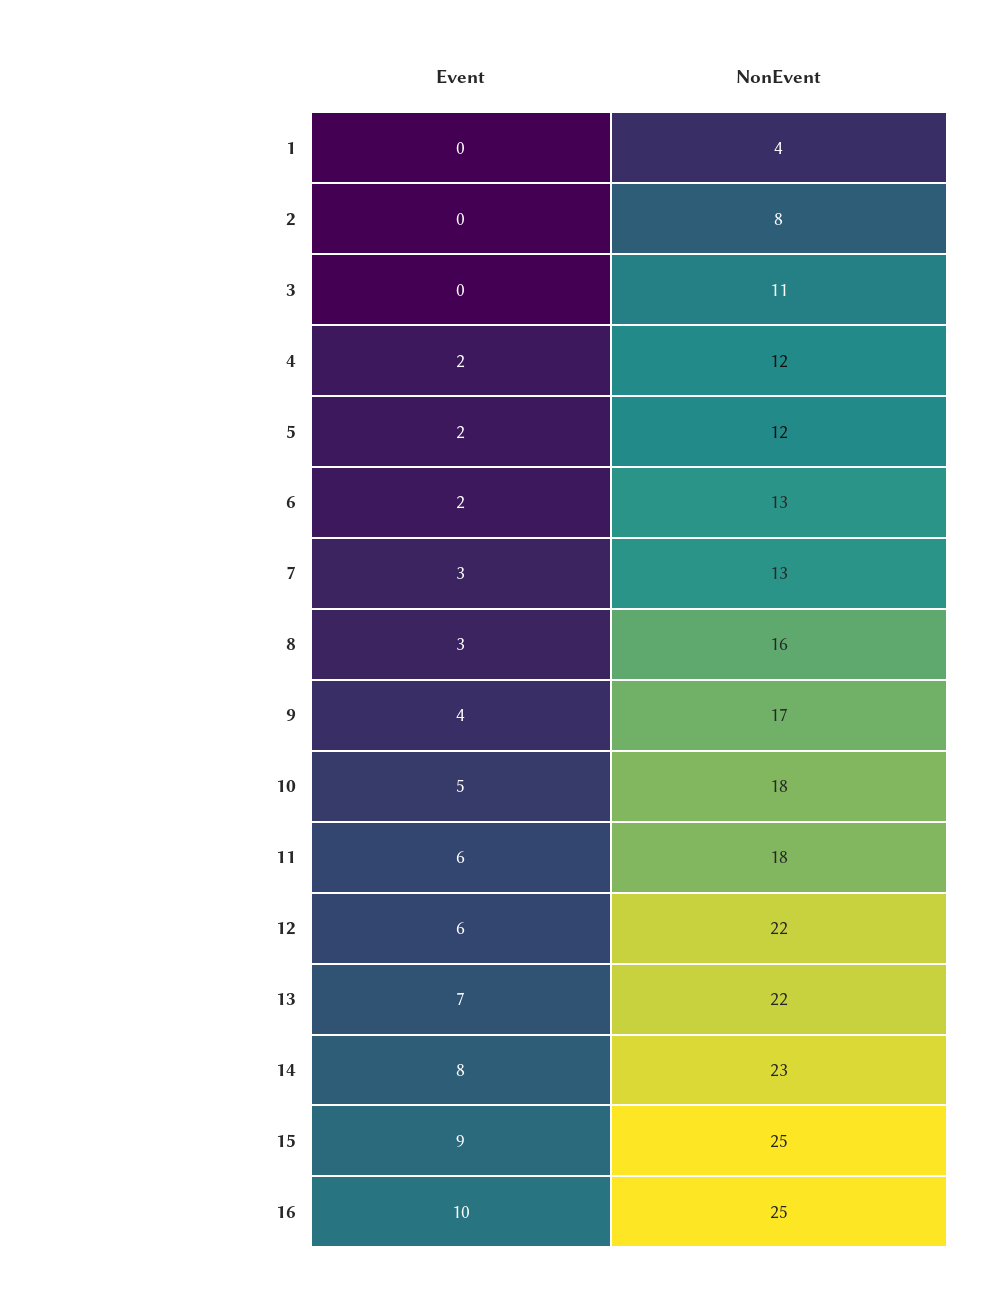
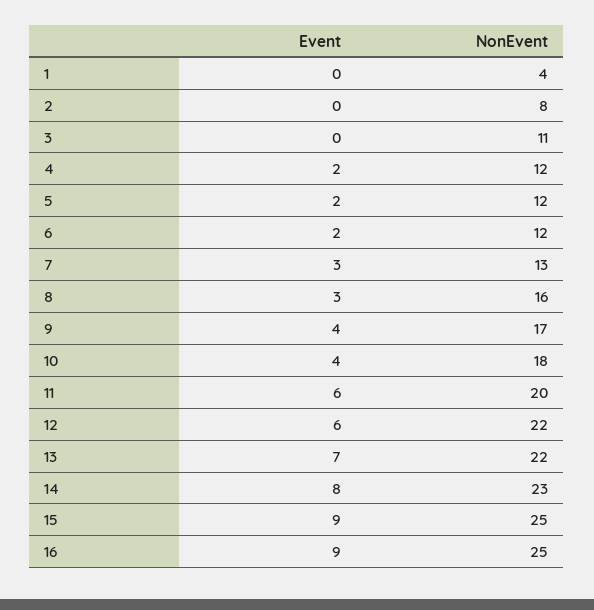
NonEvent, 6: 13 -> 12
Event, 10: 5 -> 4
NonEvent, 11: 18 -> 20
Event, 16: 10 -> 9

